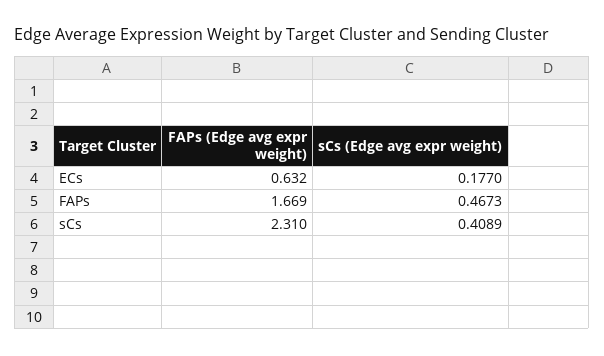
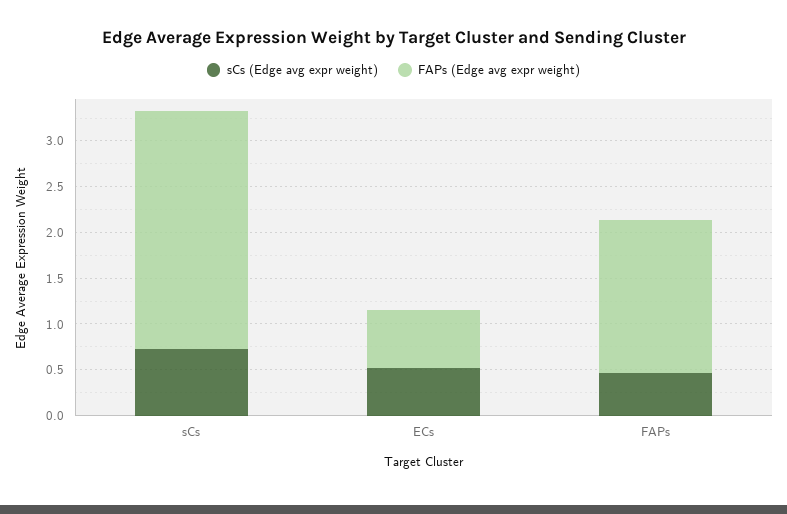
sCs (Edge avg expr weight), ECs: 0.177 -> 0.5
FAPs (Edge avg expr weight), sCs: 2.31 -> 2.6
sCs (Edge avg expr weight), sCs: 0.4089 -> 0.7

